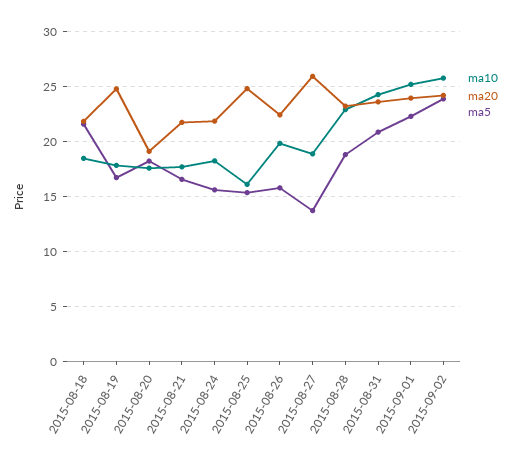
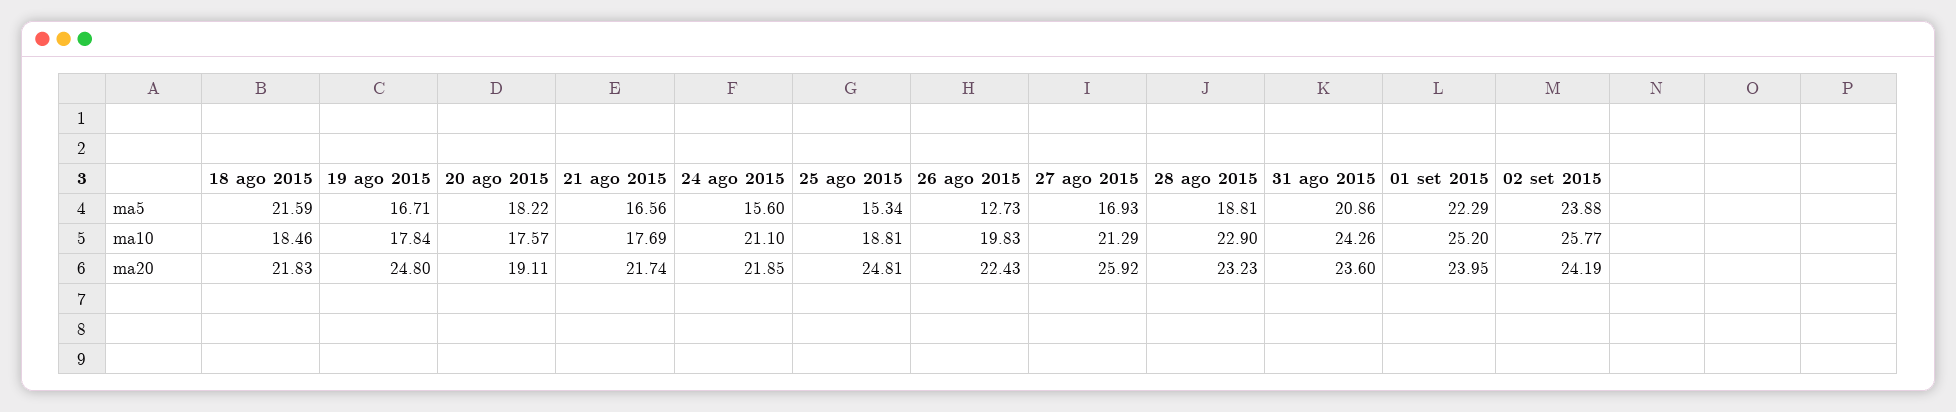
ma10, 2015-08-24: 18 -> 21.1
ma10, 2015-08-25: 16 -> 18.81
ma5, 2015-08-26: 16 -> 12.73
ma10, 2015-08-27: 19 -> 21.29
ma5, 2015-08-27: 14 -> 16.93

